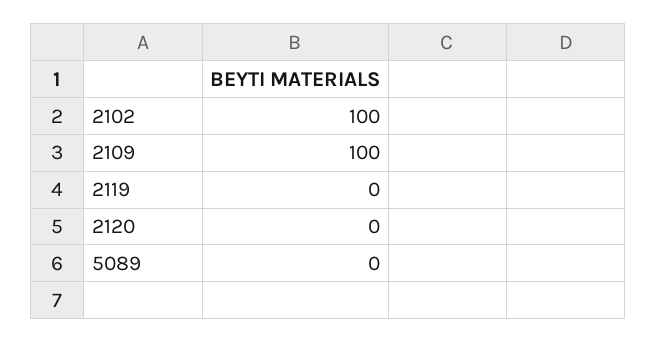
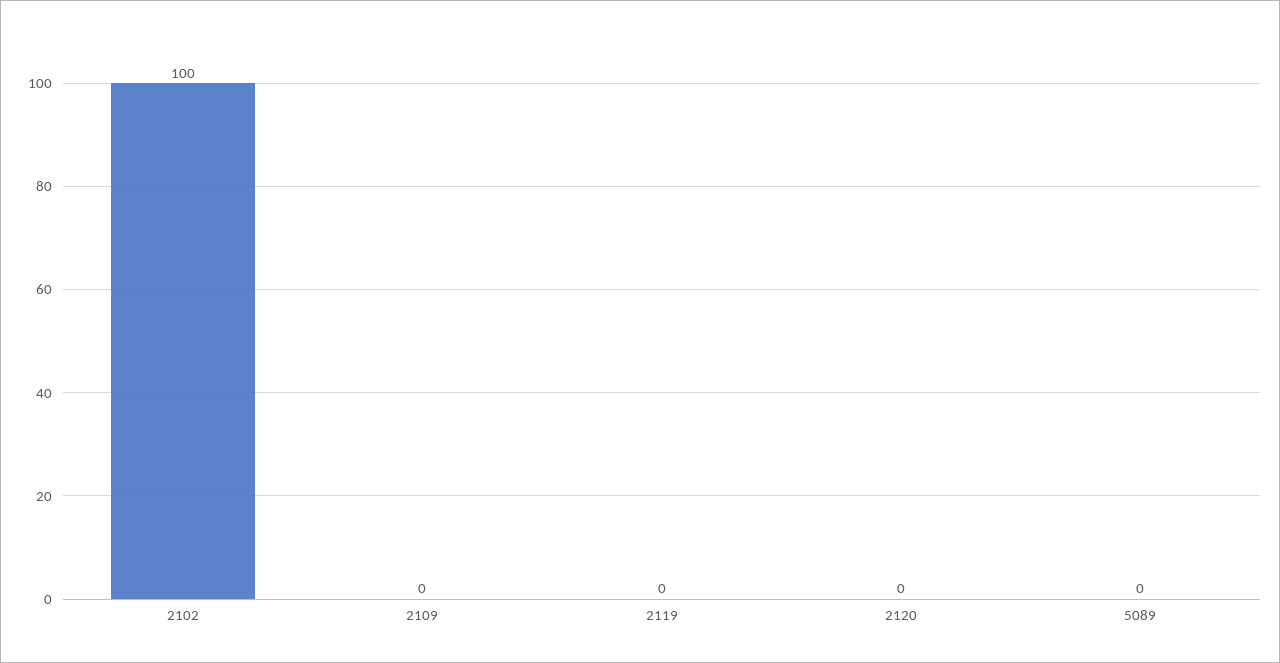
2109: 100 -> 0

